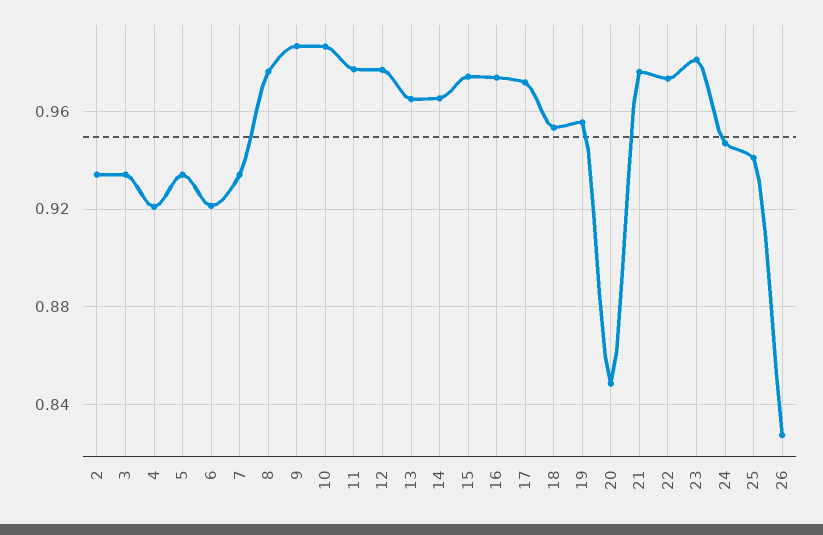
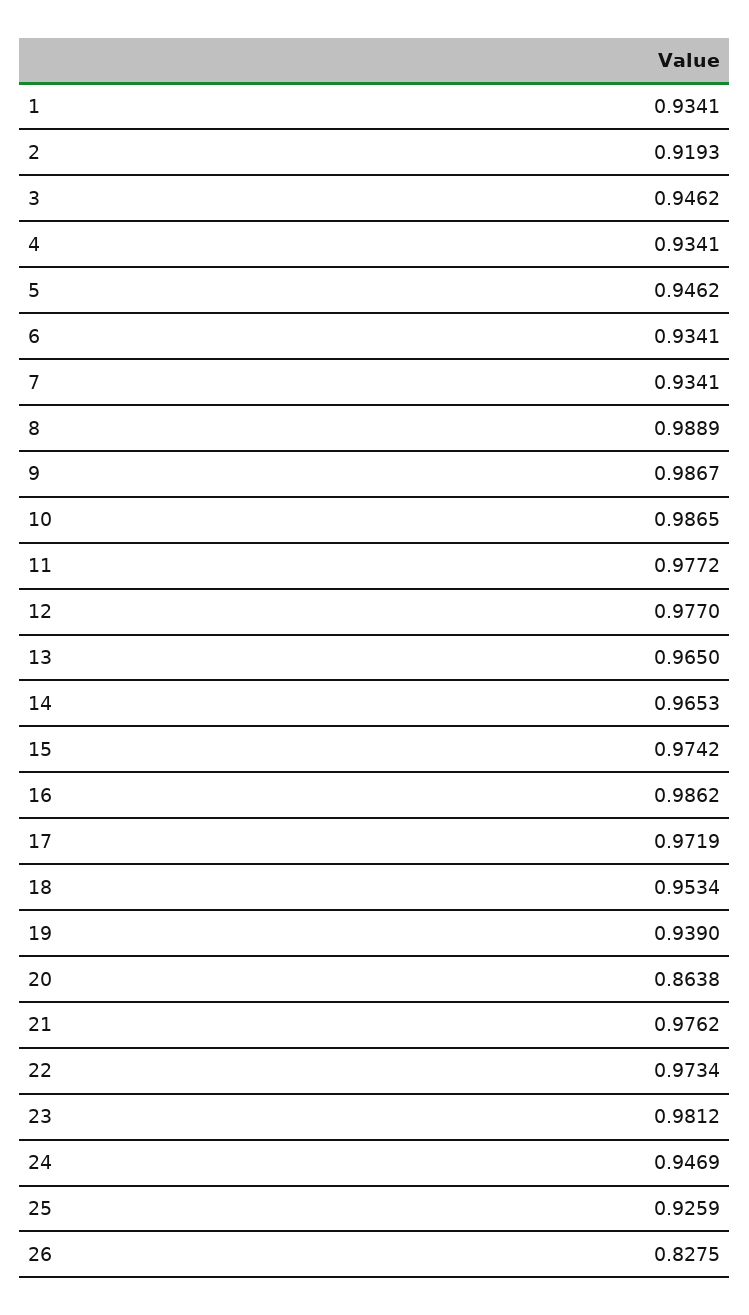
2: 0.935 -> 0.9193
3: 0.935 -> 0.9462
4: 0.92 -> 0.9341
5: 0.935 -> 0.9462
6: 0.92 -> 0.9341
8: 0.975 -> 0.9889
16: 0.975 -> 0.9862
19: 0.955 -> 0.939
20: 0.85 -> 0.8638
25: 0.94 -> 0.9259
1: none -> 0.9341

